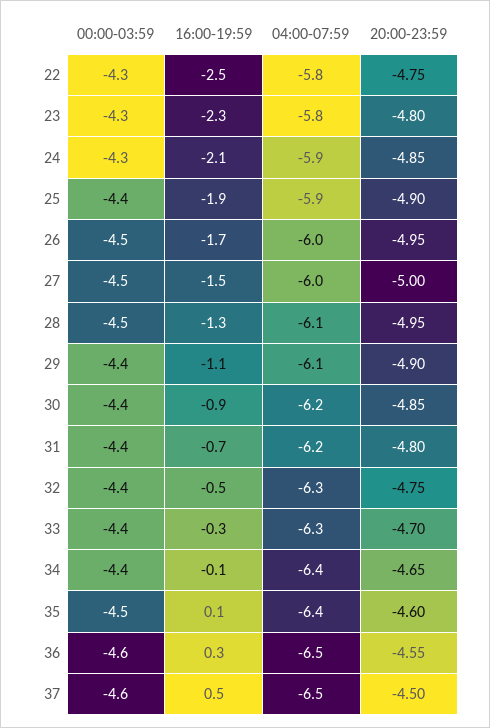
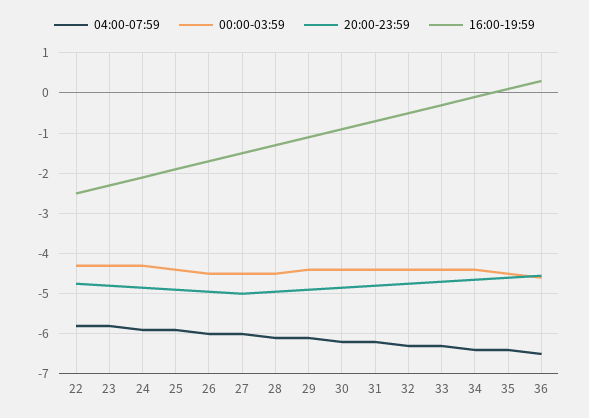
00:00-03:59, 37: -4.6 -> none
16:00-19:59, 37: 0.5 -> none
04:00-07:59, 37: -6.5 -> none
20:00-23:59, 37: -4.5 -> none

